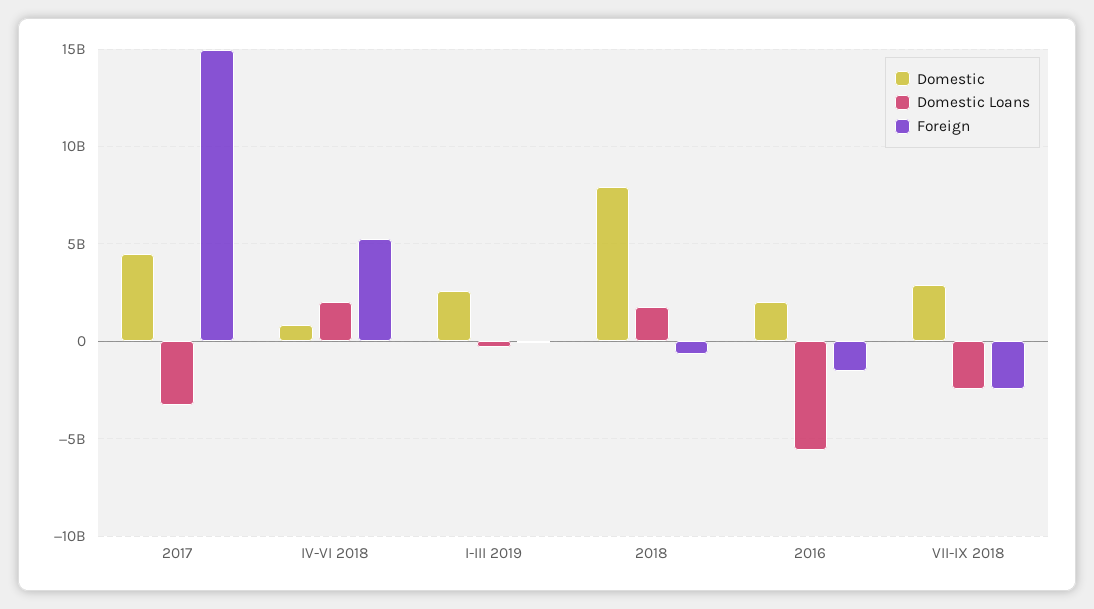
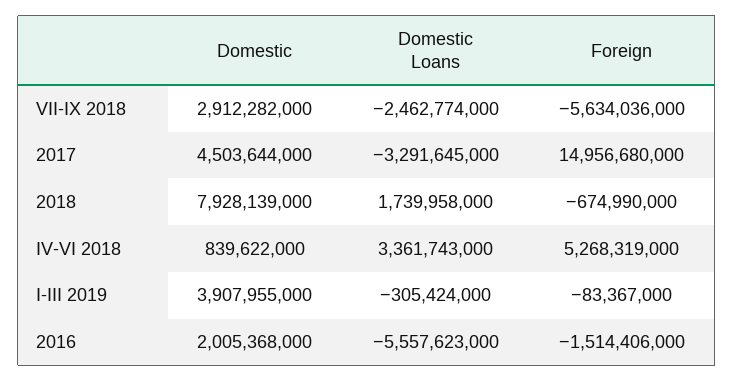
Domestic Loans, IV-VI 2018: 2000000000 -> 3361743000
Domestic, I-III 2019: 2500000000 -> 3907955000
Foreign, VII-IX 2018: -2500000000 -> -5634036000

